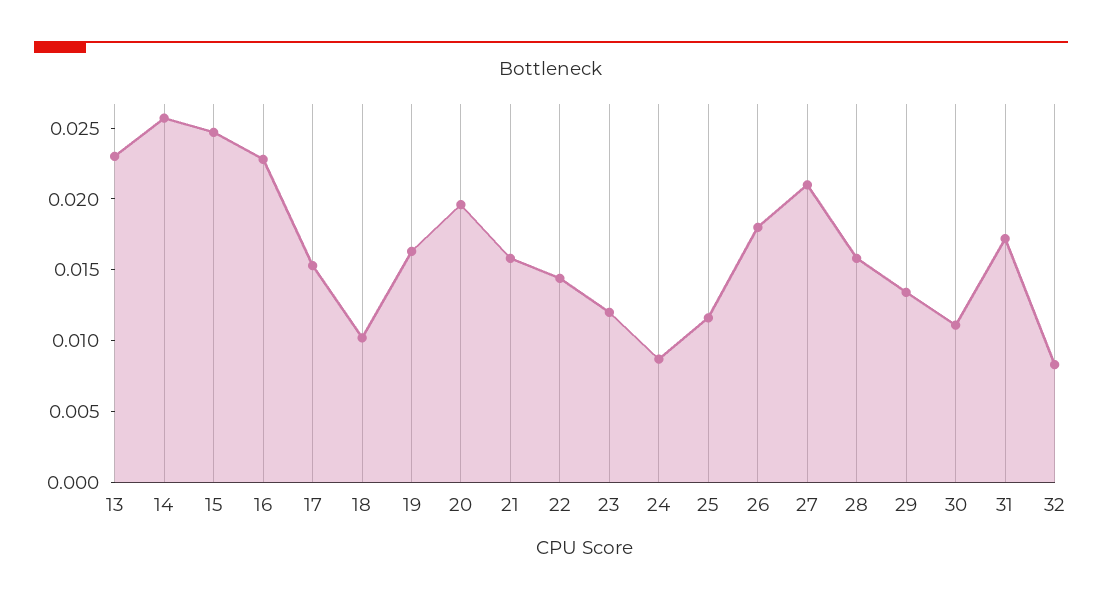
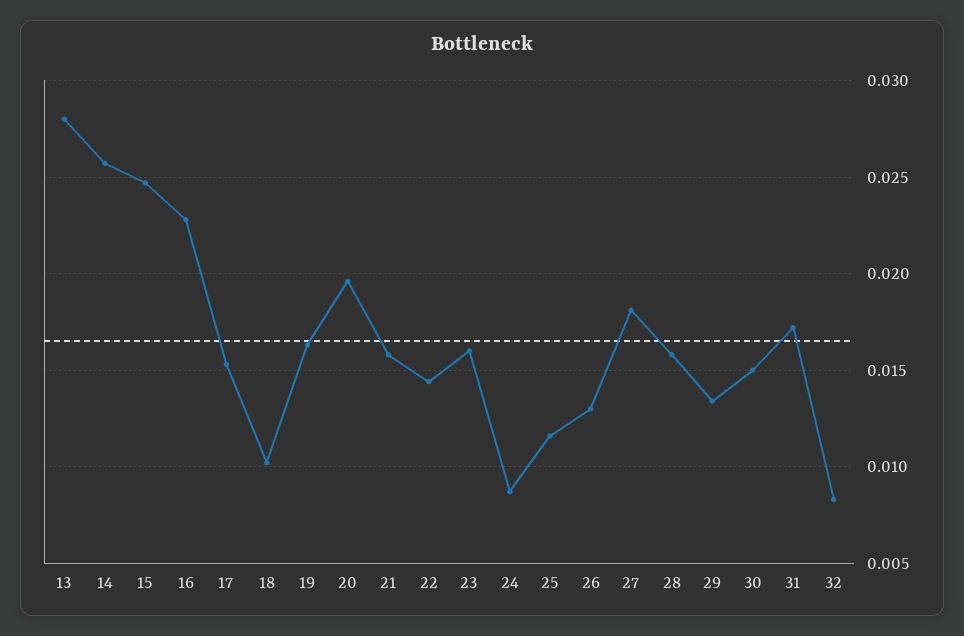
13: 0.023 -> 0.028
23: 0.012 -> 0.016
26: 0.018 -> 0.013
27: 0.021 -> 0.018
30: 0.011 -> 0.015

